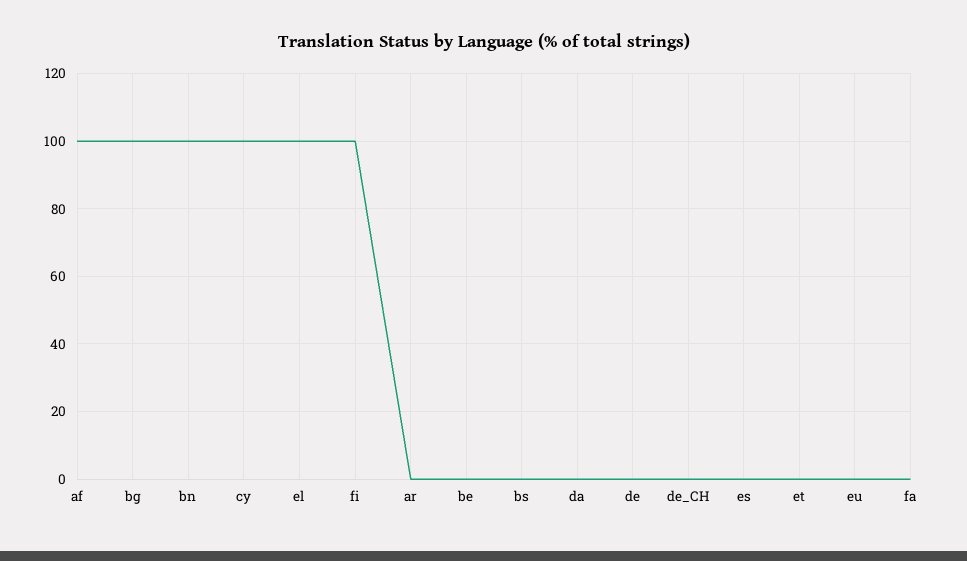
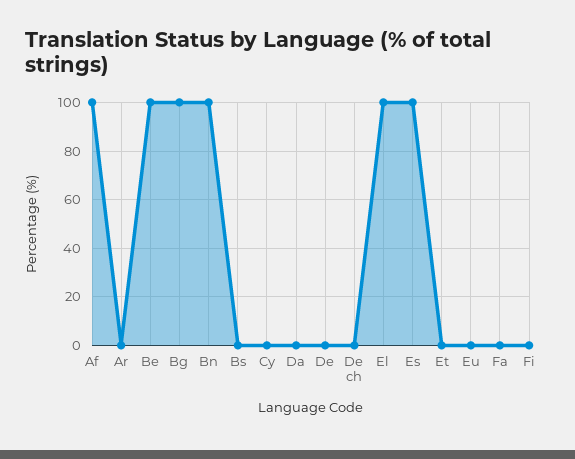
cy: 100 -> 0
fi: 100 -> 0
be: 0 -> 100
es: 0 -> 100

